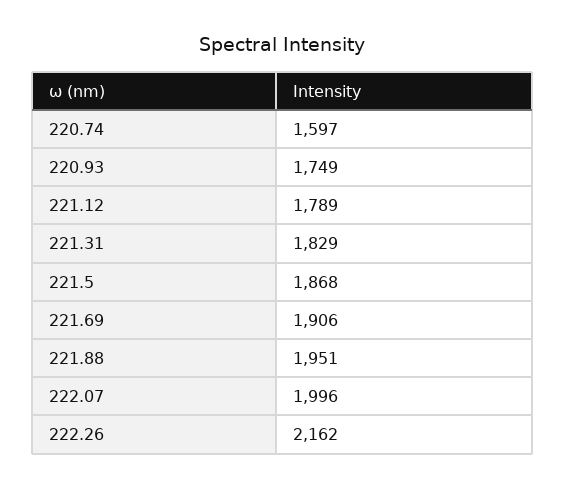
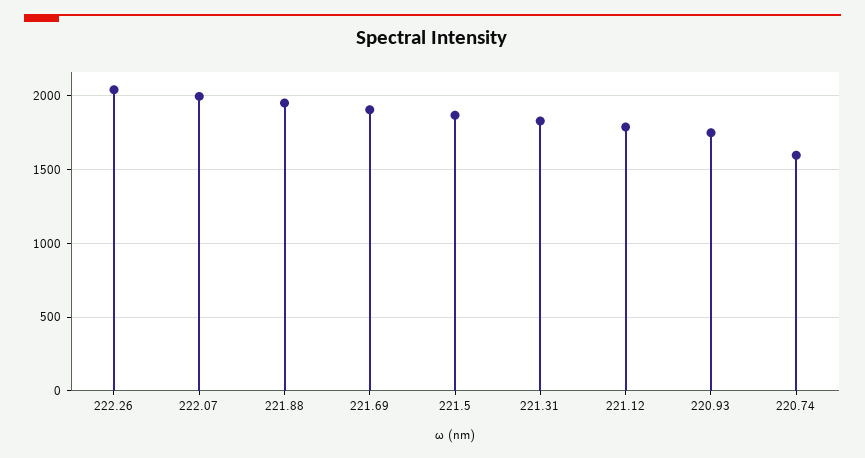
222.26: 2162 -> 2050

